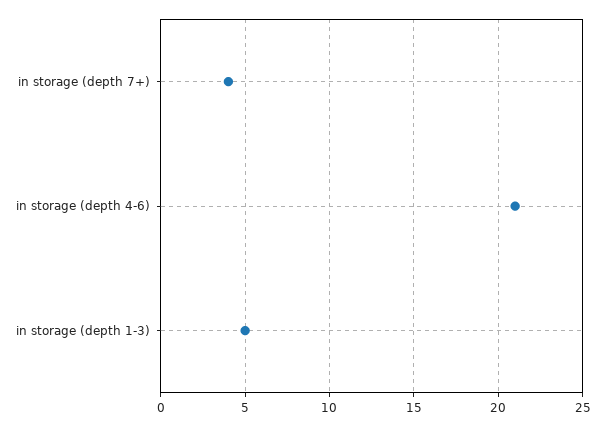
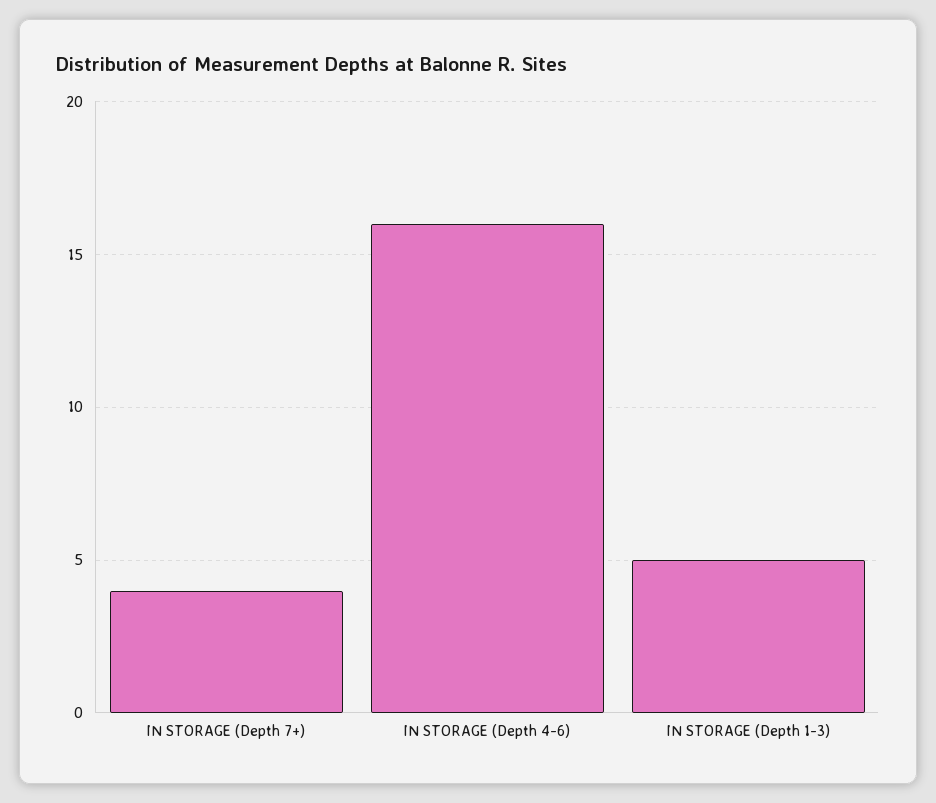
in storage (depth 4-6): 21 -> 16

